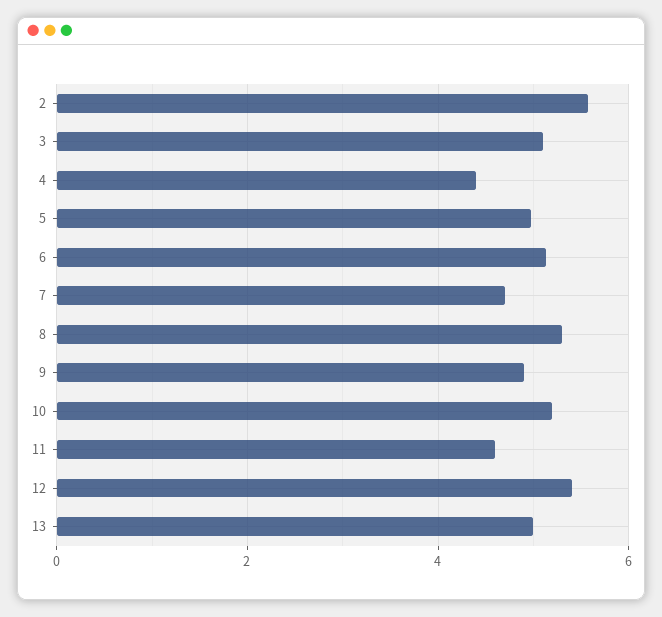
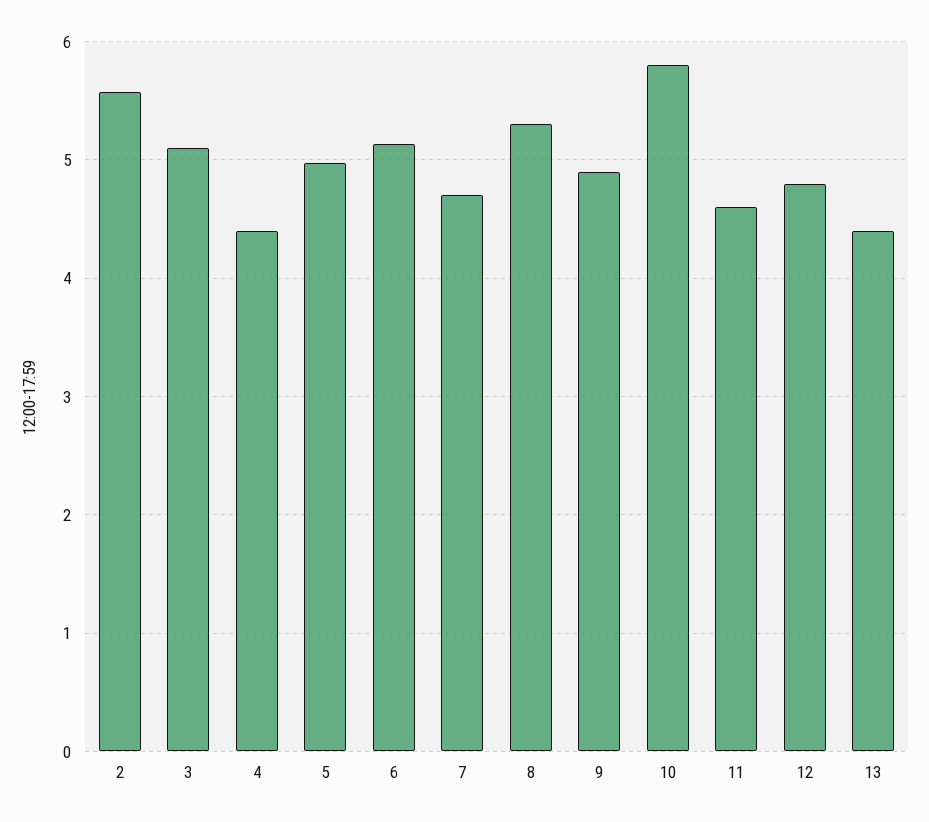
10: 5.2 -> 5.8
12: 5.4 -> 4.8
13: 5 -> 4.4

